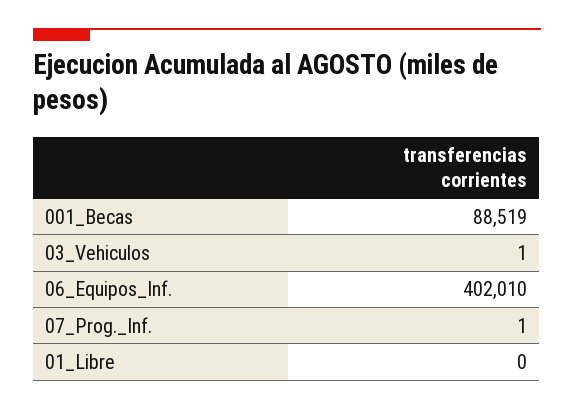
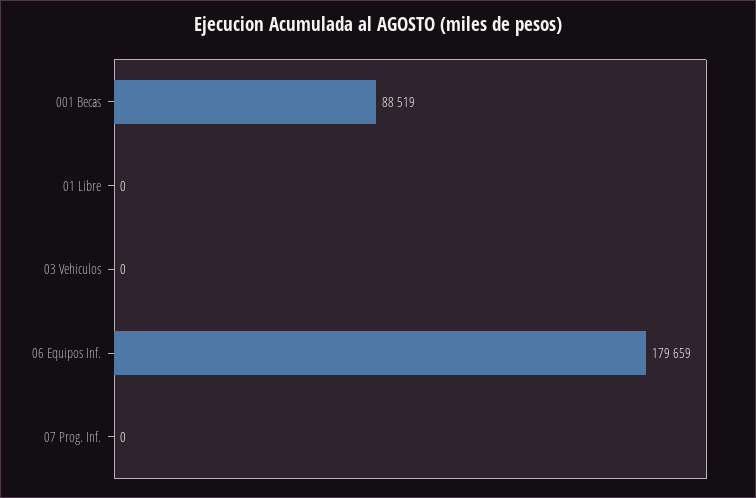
03_Vehiculos: 1 -> 0
06_Equipos_Inf.: 402010 -> 179659
07_Prog._Inf.: 1 -> 0

